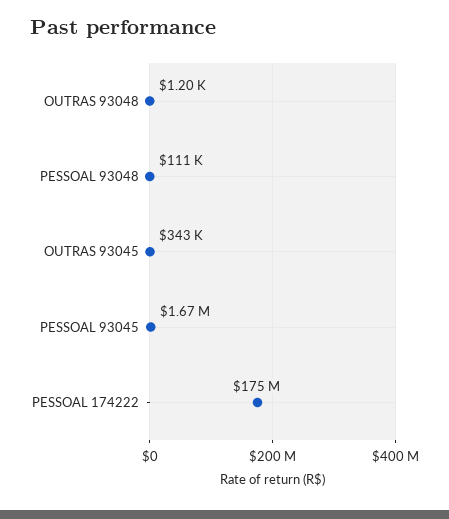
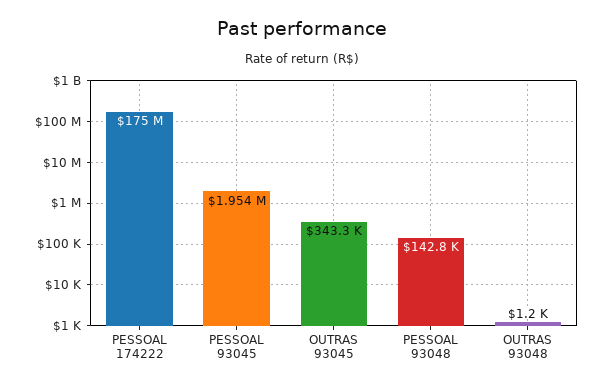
PESSOAL 93048: 111000 -> 142800
PESSOAL 93045: 1670000 -> 1954000

